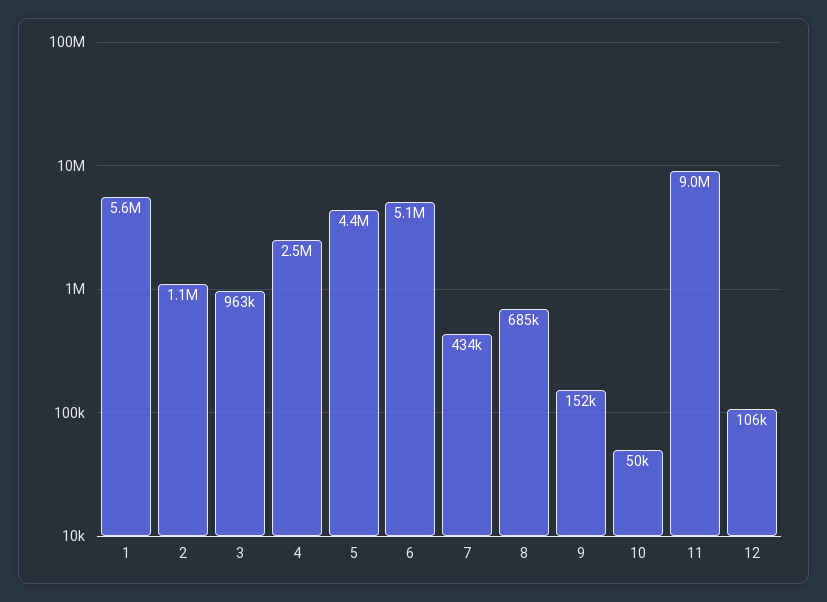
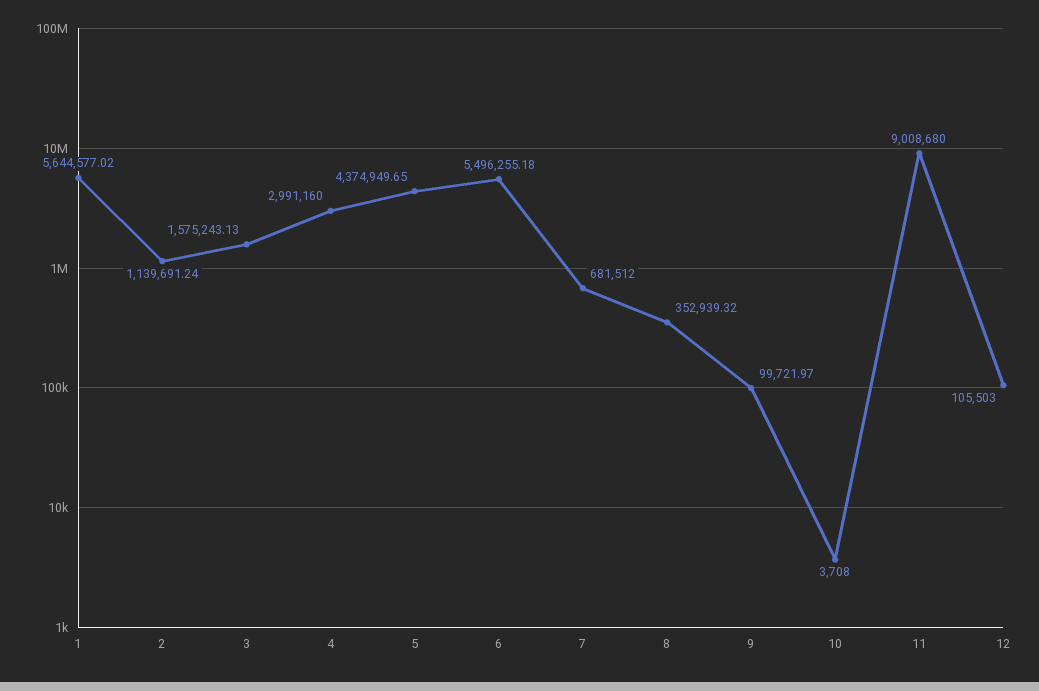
3: 963000 -> 1575243.13
4: 2500000 -> 2991160
6: 5100000 -> 5496255.18
7: 434000 -> 681512
8: 685000 -> 352939.32
9: 152000 -> 99721.97
10: 50000 -> 3708

